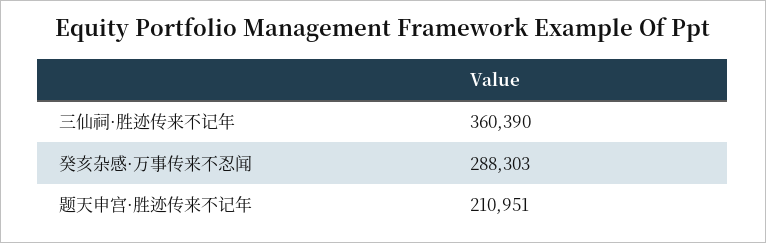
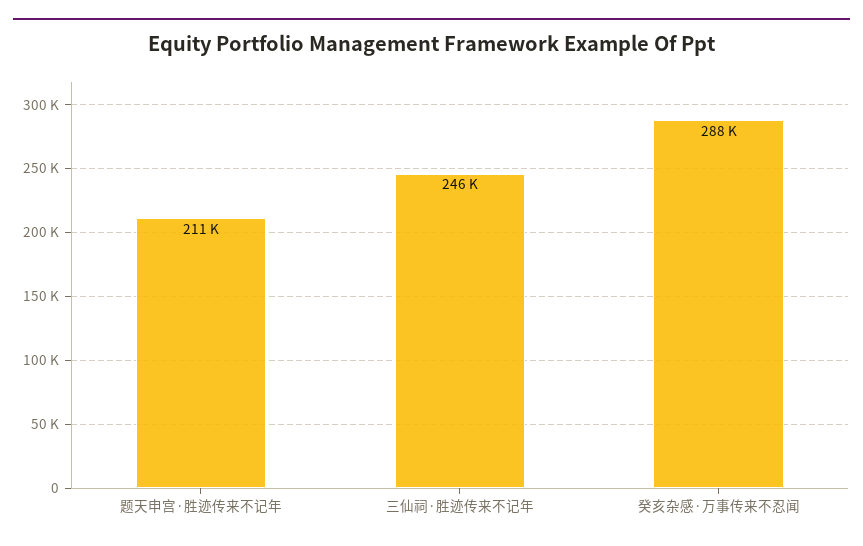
三仙祠·胜迹传来不记年: 360390 -> 246000

